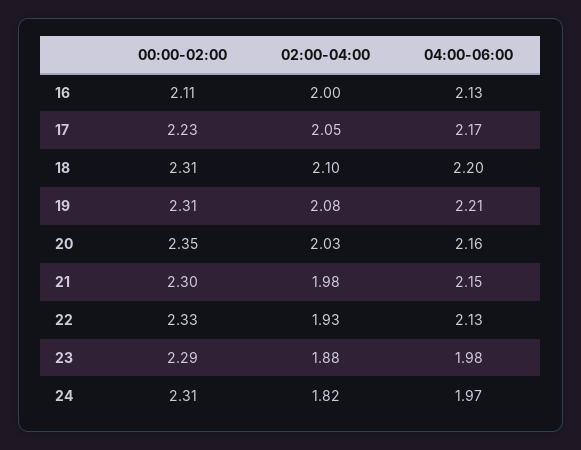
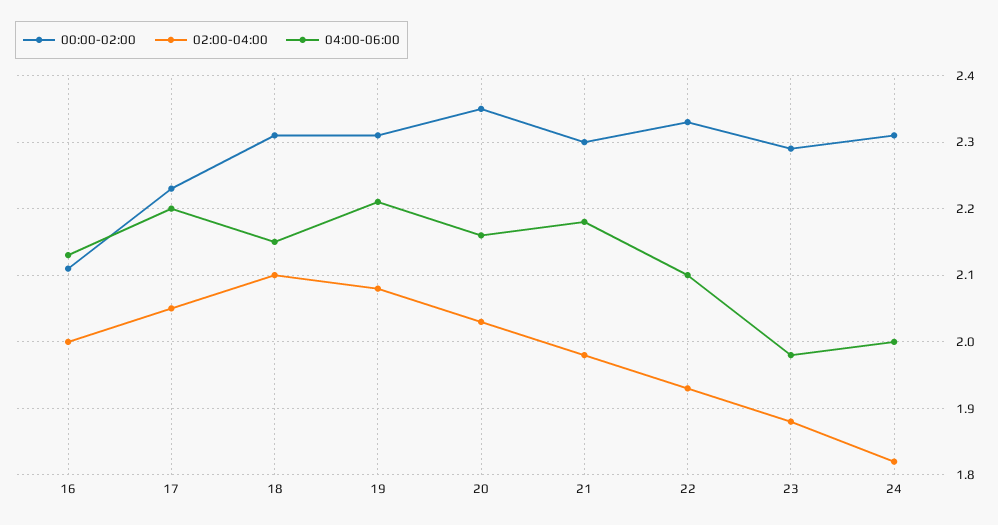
04:00-06:00, 17: 2.17 -> 2.2
04:00-06:00, 18: 2.2 -> 2.15
04:00-06:00, 21: 2.15 -> 2.18
04:00-06:00, 22: 2.13 -> 2.1
04:00-06:00, 24: 1.97 -> 2

